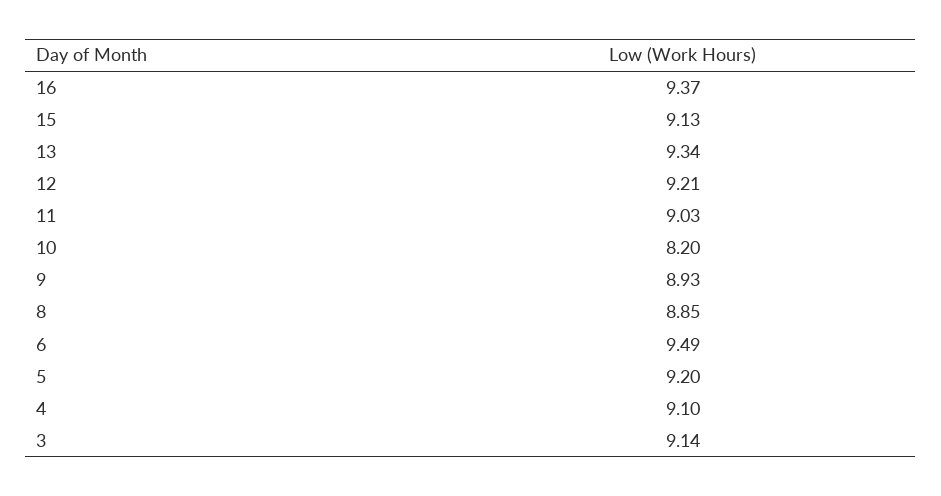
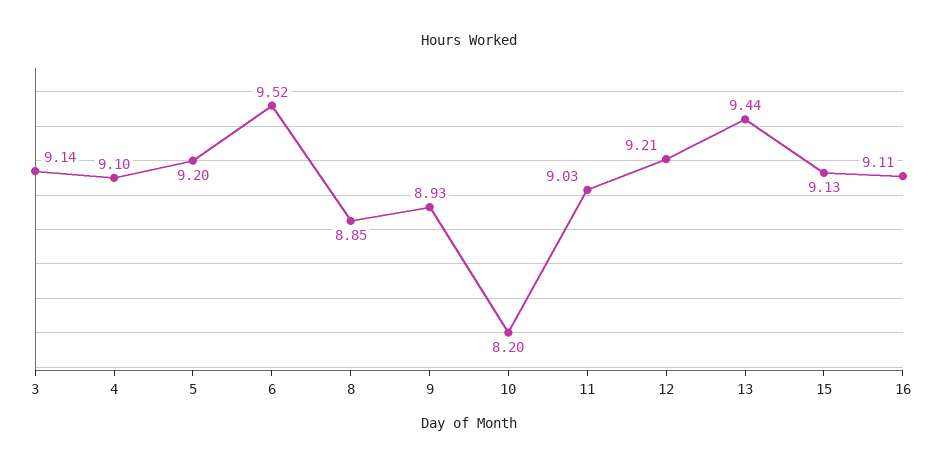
16: 9.37 -> 9.11
13: 9.34 -> 9.44
6: 9.49 -> 9.52

